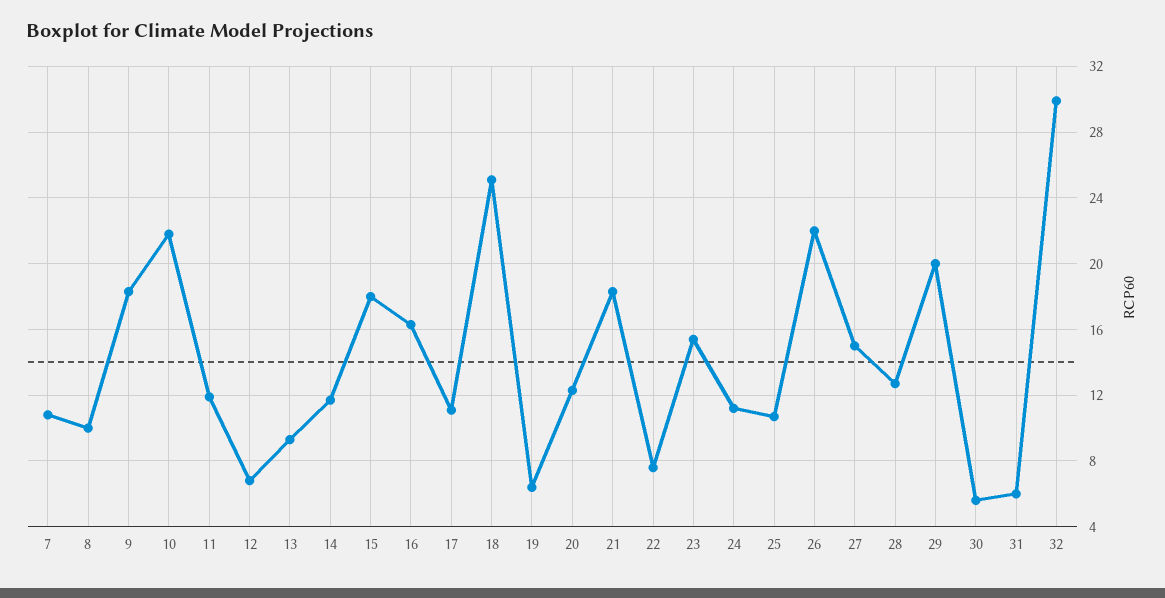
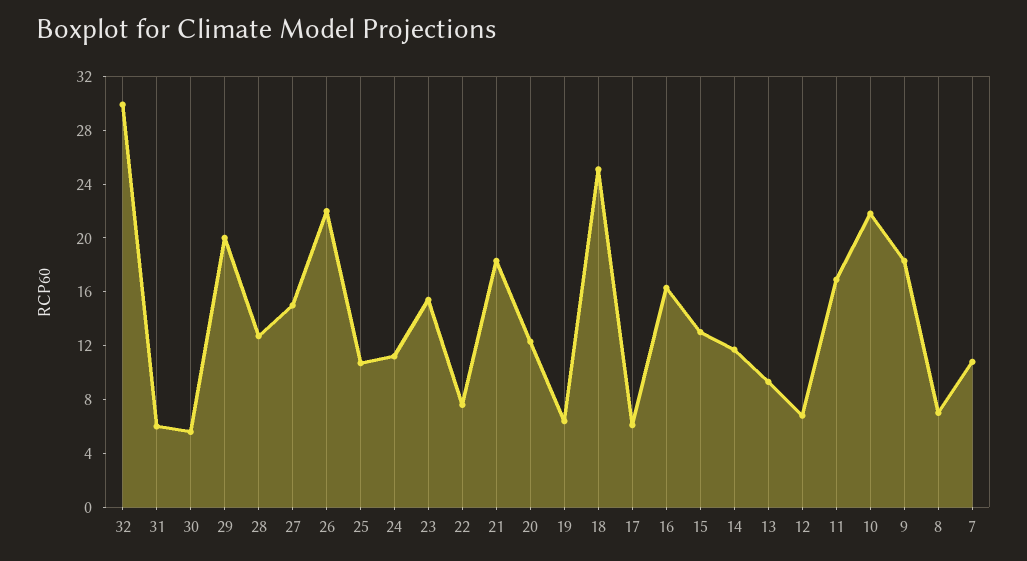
8: 10 -> 7
11: 12 -> 17
15: 18 -> 13
17: 11 -> 6

